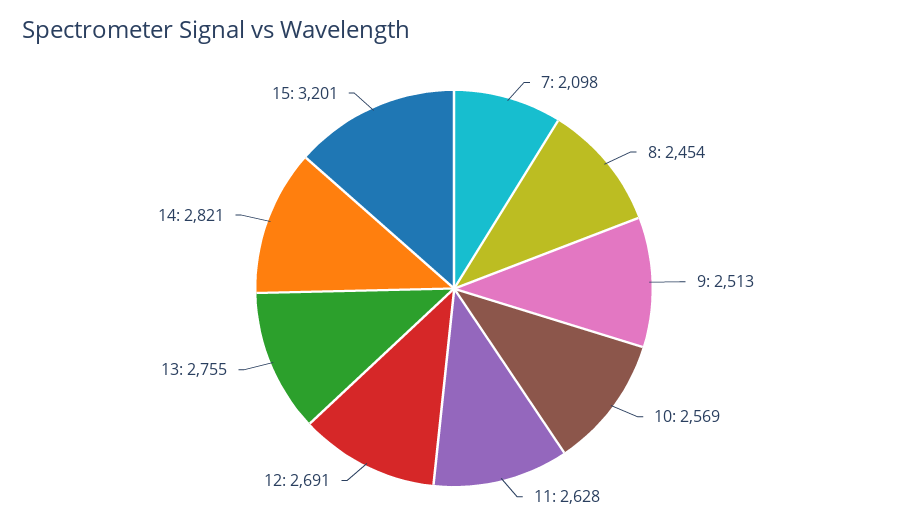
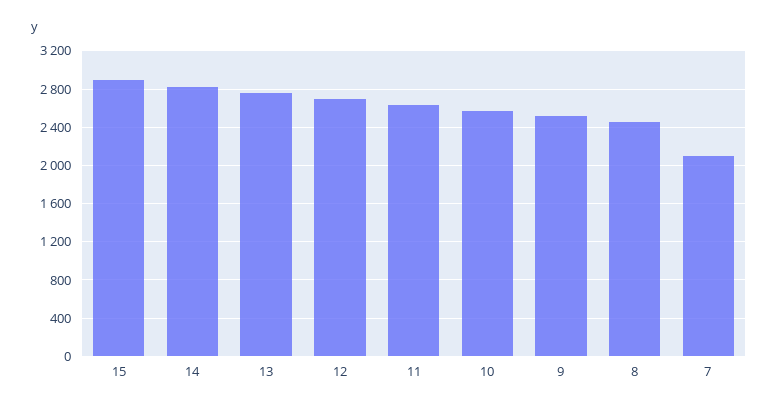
15: 3201 -> 2900

